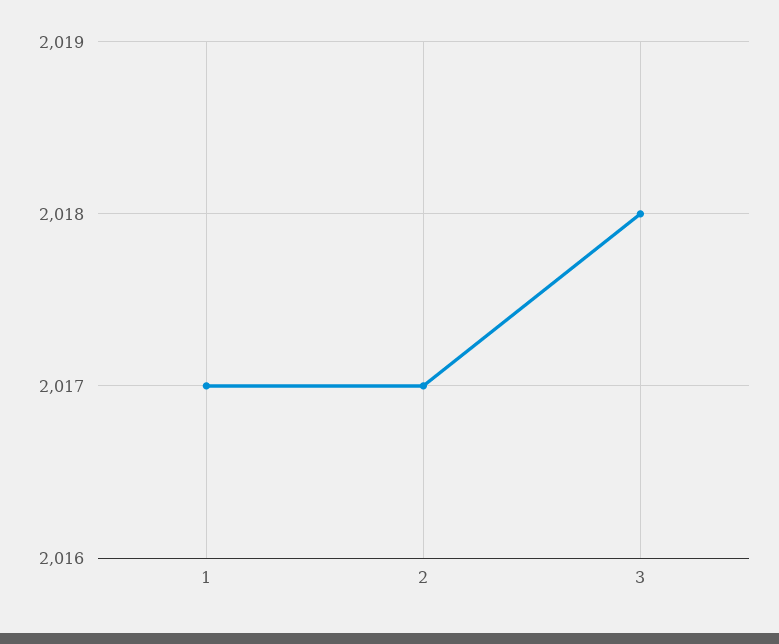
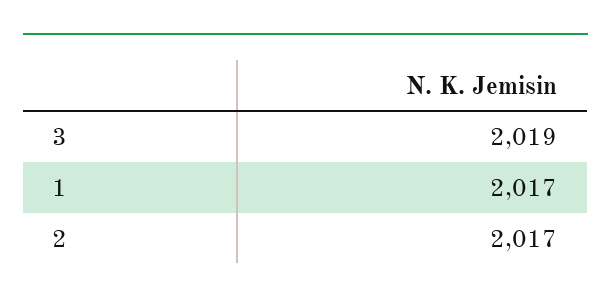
3: 2018 -> 2019

